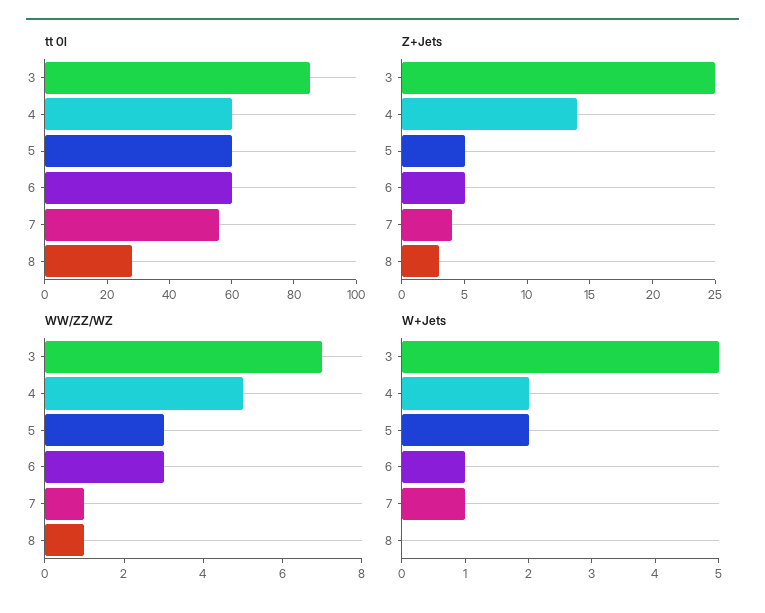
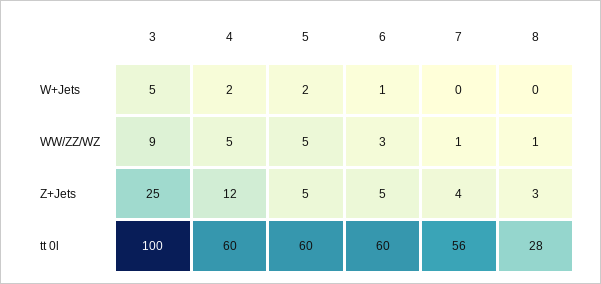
tt 0l, 3: 85 -> 100
Z+Jets, 4: 14 -> 12
WW/ZZ/WZ, 3: 7 -> 9
WW/ZZ/WZ, 5: 3 -> 5
W+Jets, 7: 1 -> 0

